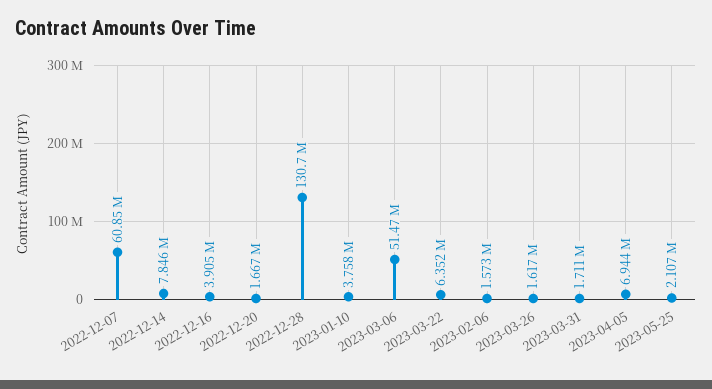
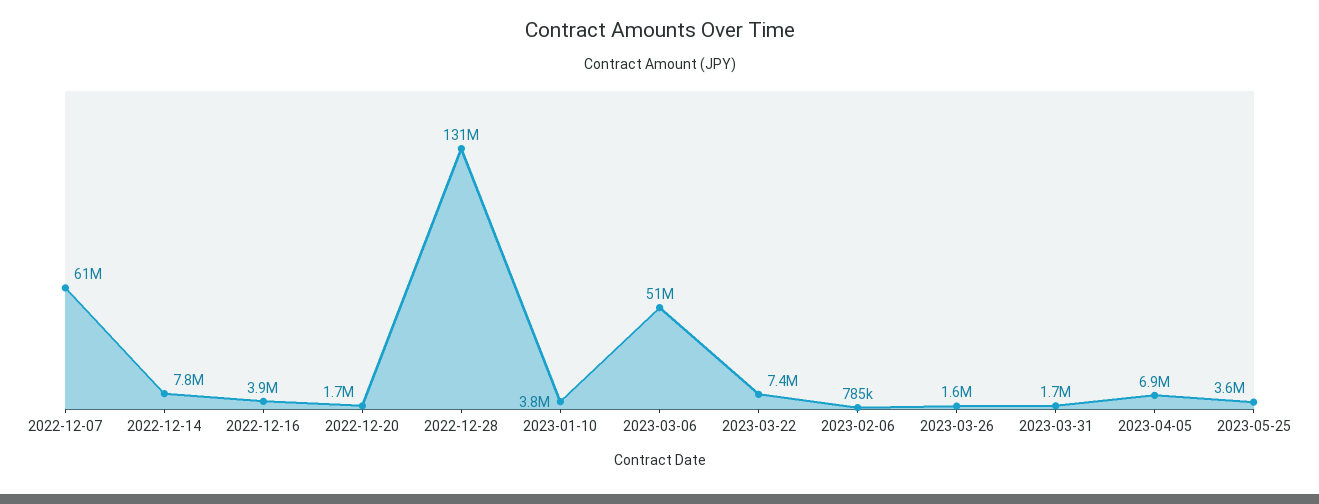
2023-03-22: 6352000 -> 7400000
2023-02-06: 1573000 -> 785000
2023-05-25: 2107000 -> 3600000

